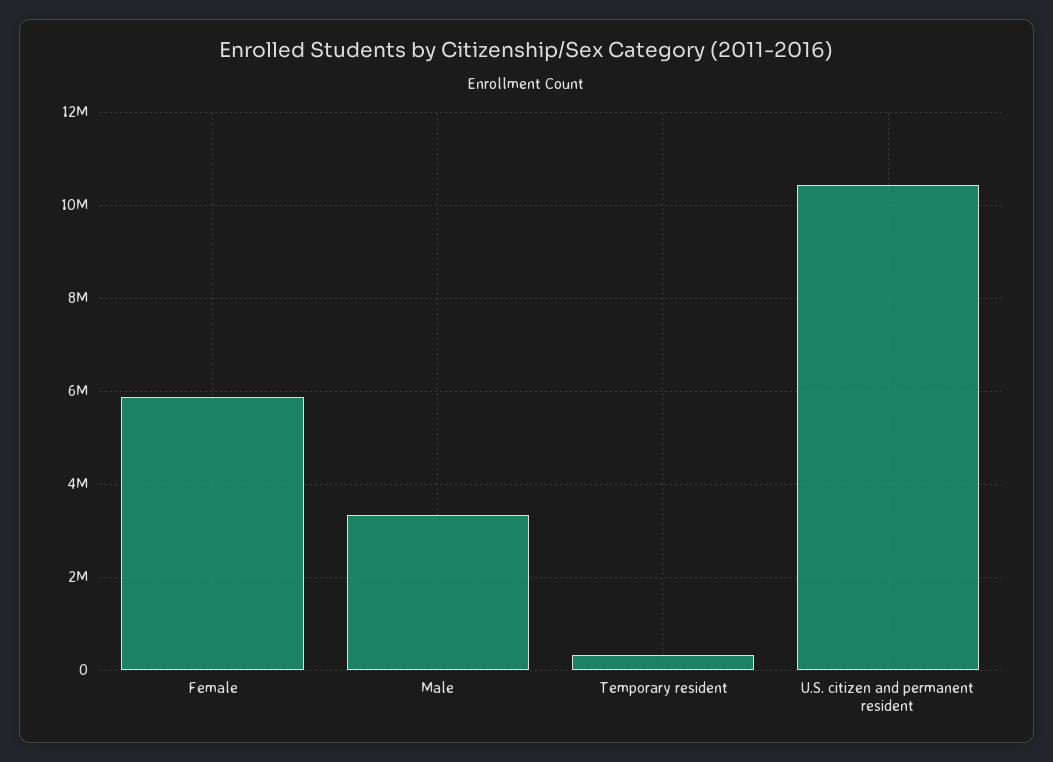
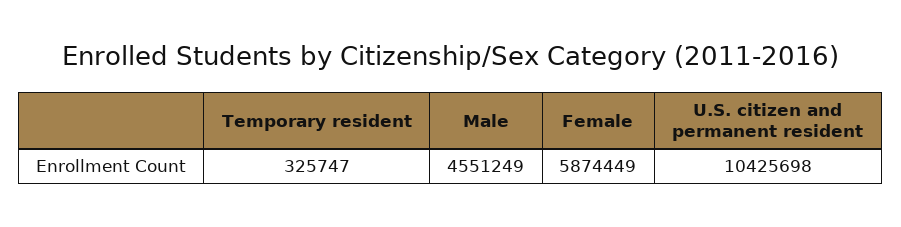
Male: 3400000 -> 4551249

